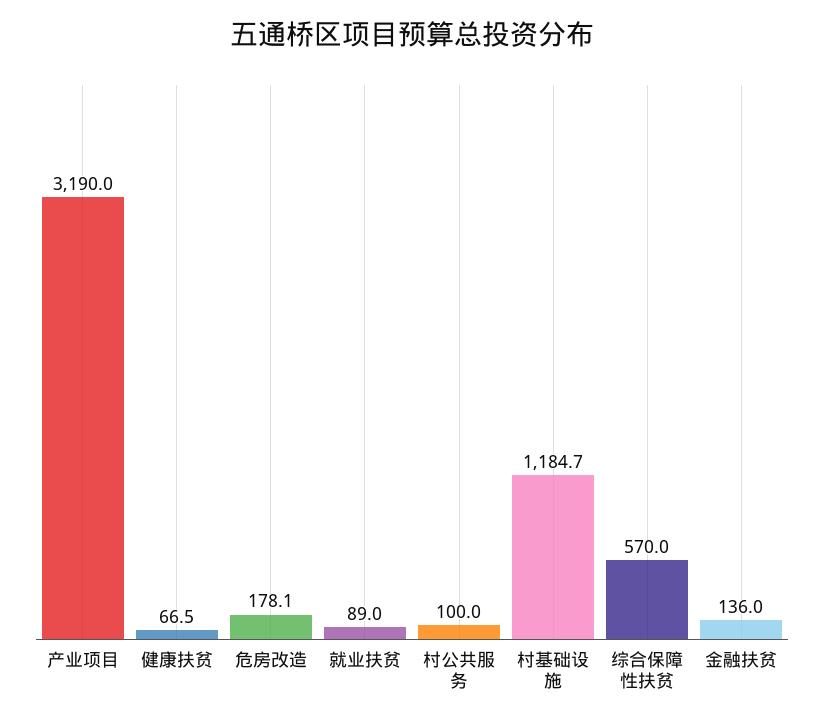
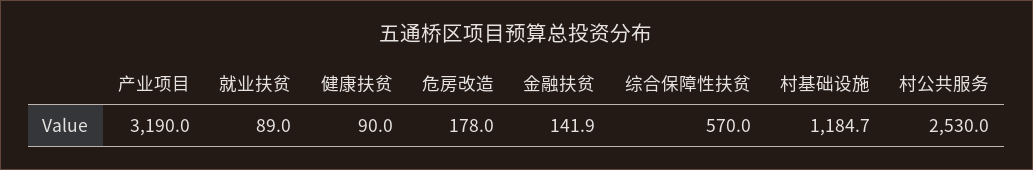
健康扶贫: 66.5 -> 90
危房改造: 178.1 -> 178
村公共服务: 100 -> 2530
金融扶贫: 136 -> 141.9

